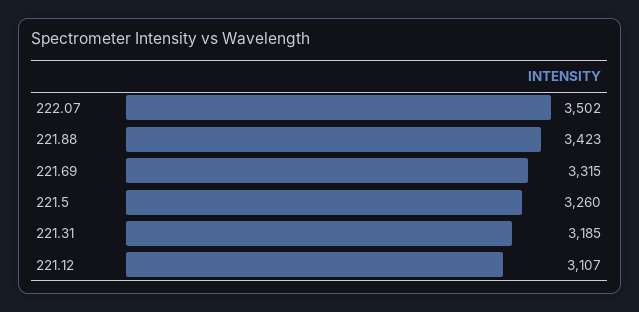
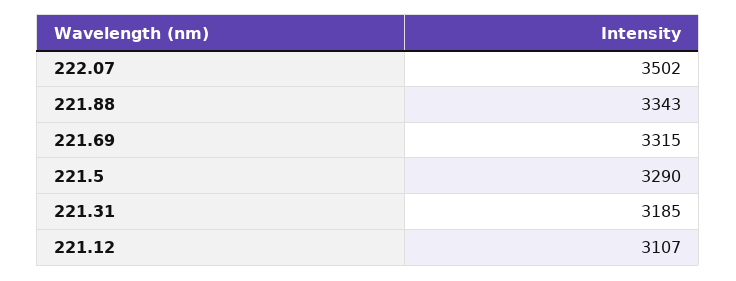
221.88: 3423 -> 3343
221.5: 3260 -> 3290

